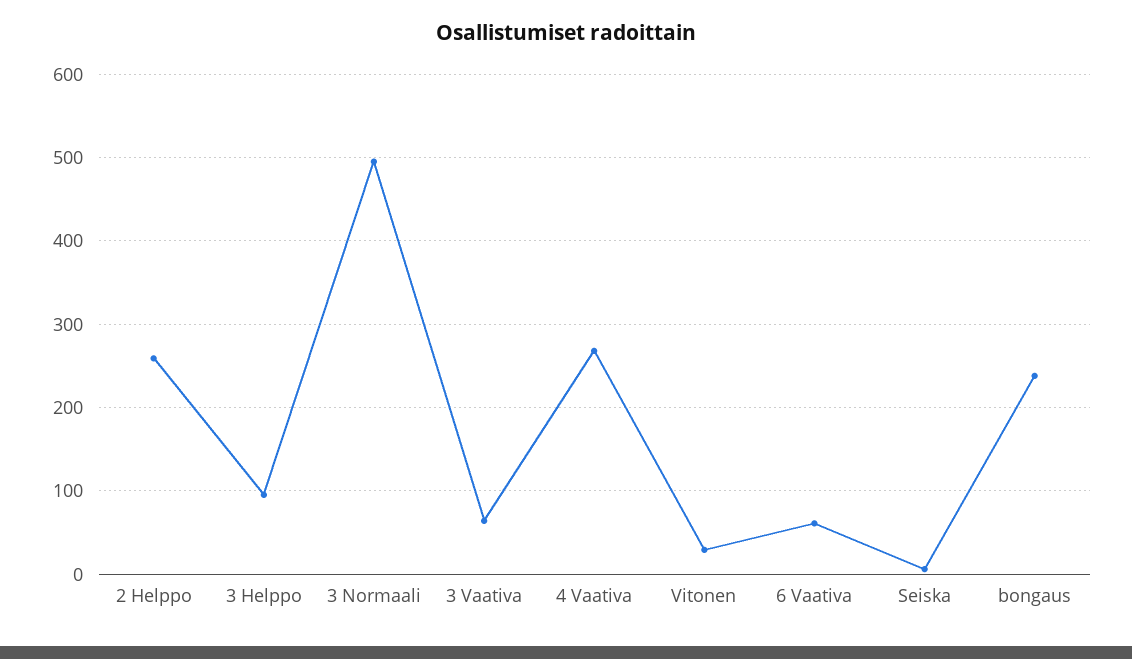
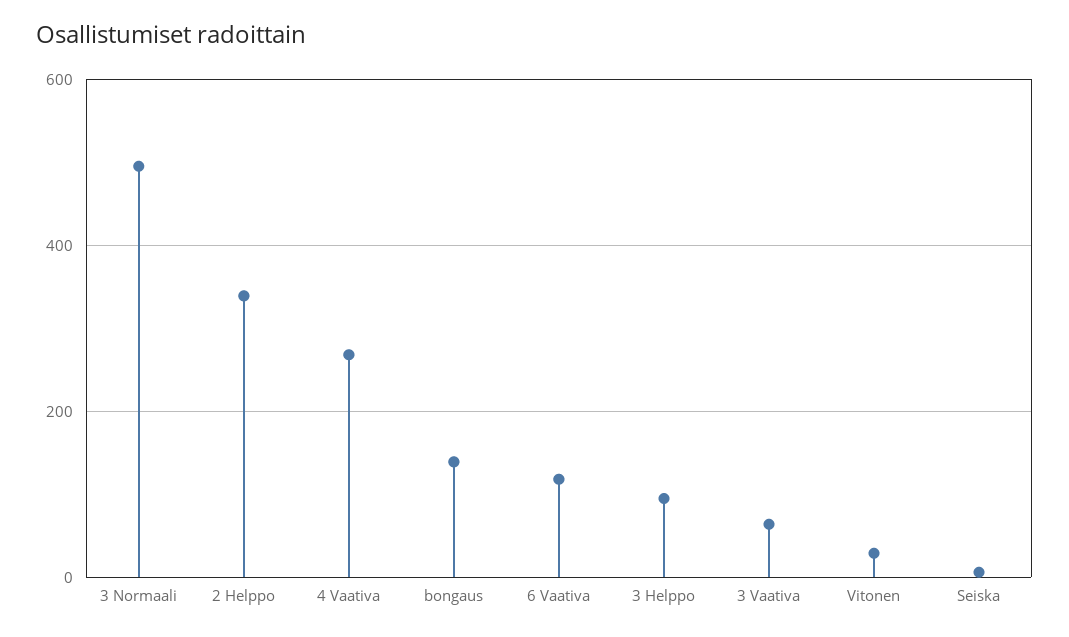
2 Helppo: 260 -> 340
6 Vaativa: 60 -> 120
bongaus: 240 -> 140

